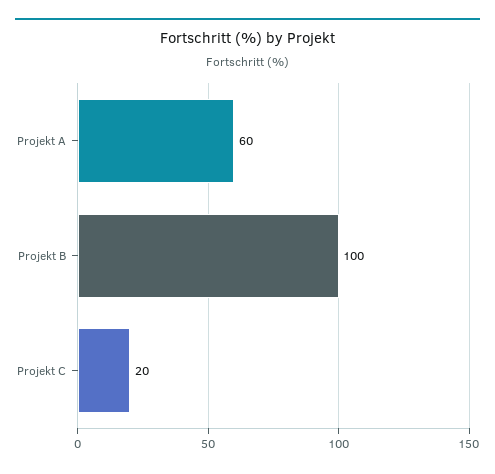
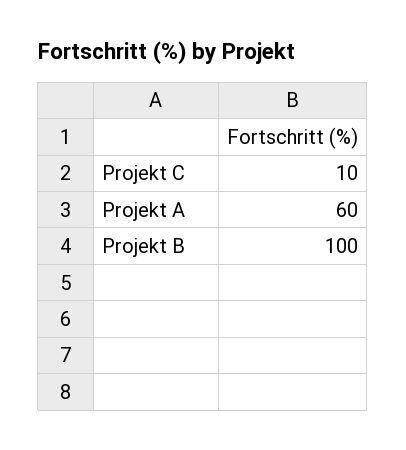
Projekt C: 20 -> 10

